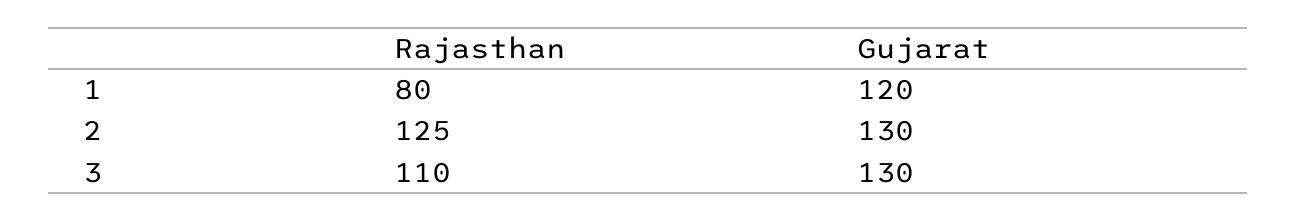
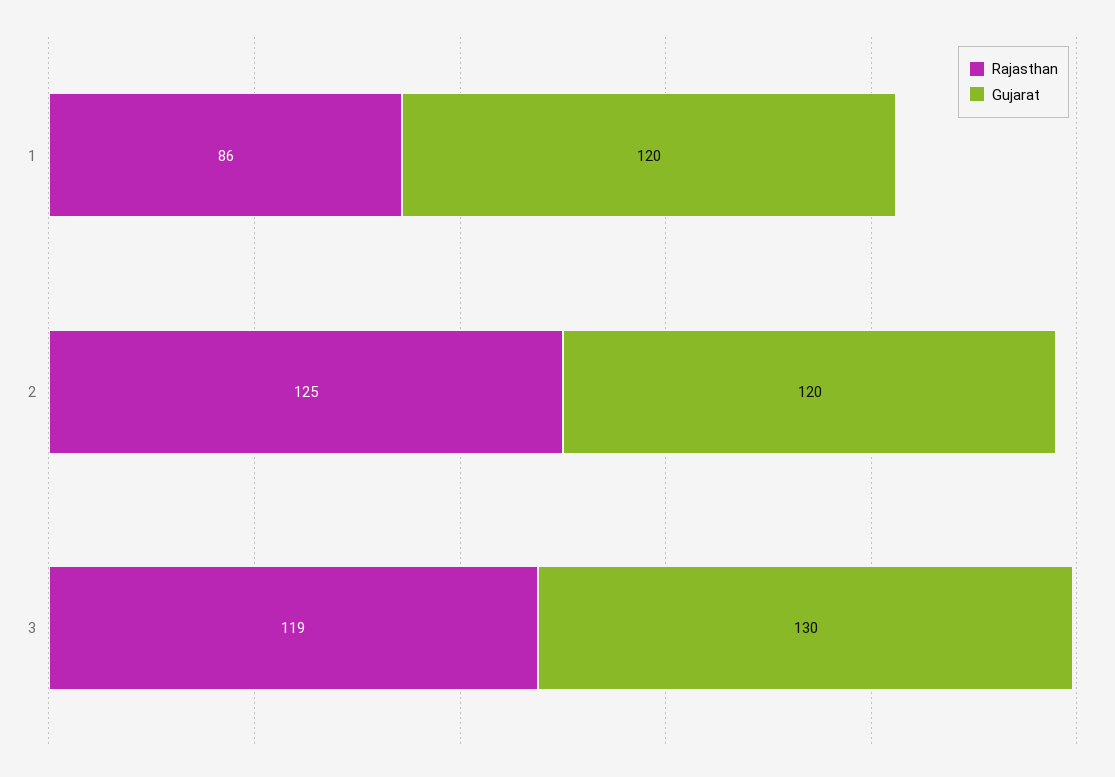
Rajasthan, 1: 80 -> 86
Gujarat, 2: 130 -> 120
Rajasthan, 3: 110 -> 119

